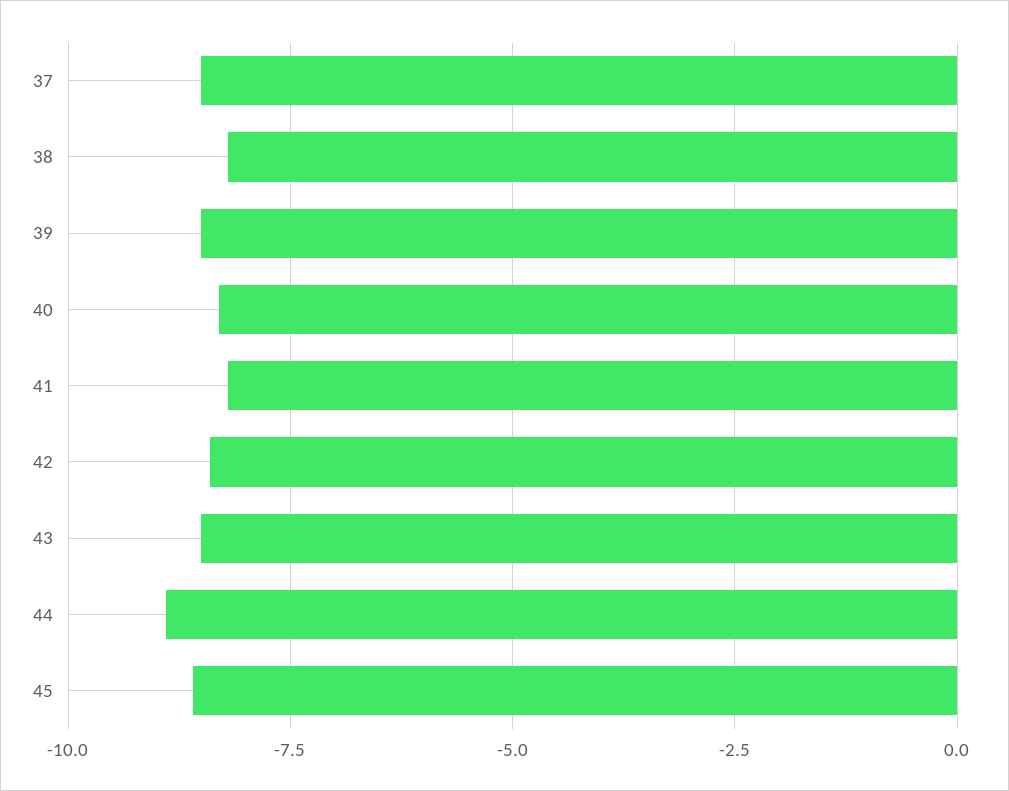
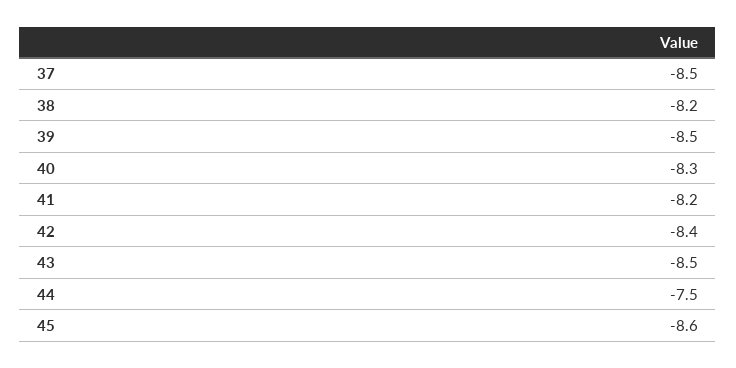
44: -9 -> -7.5

